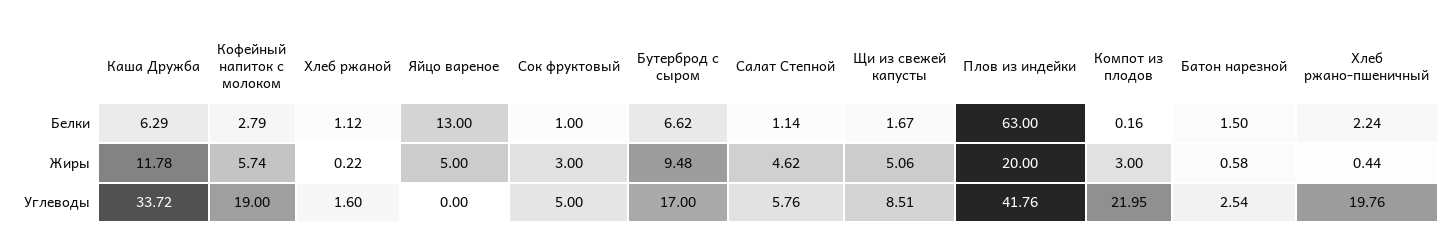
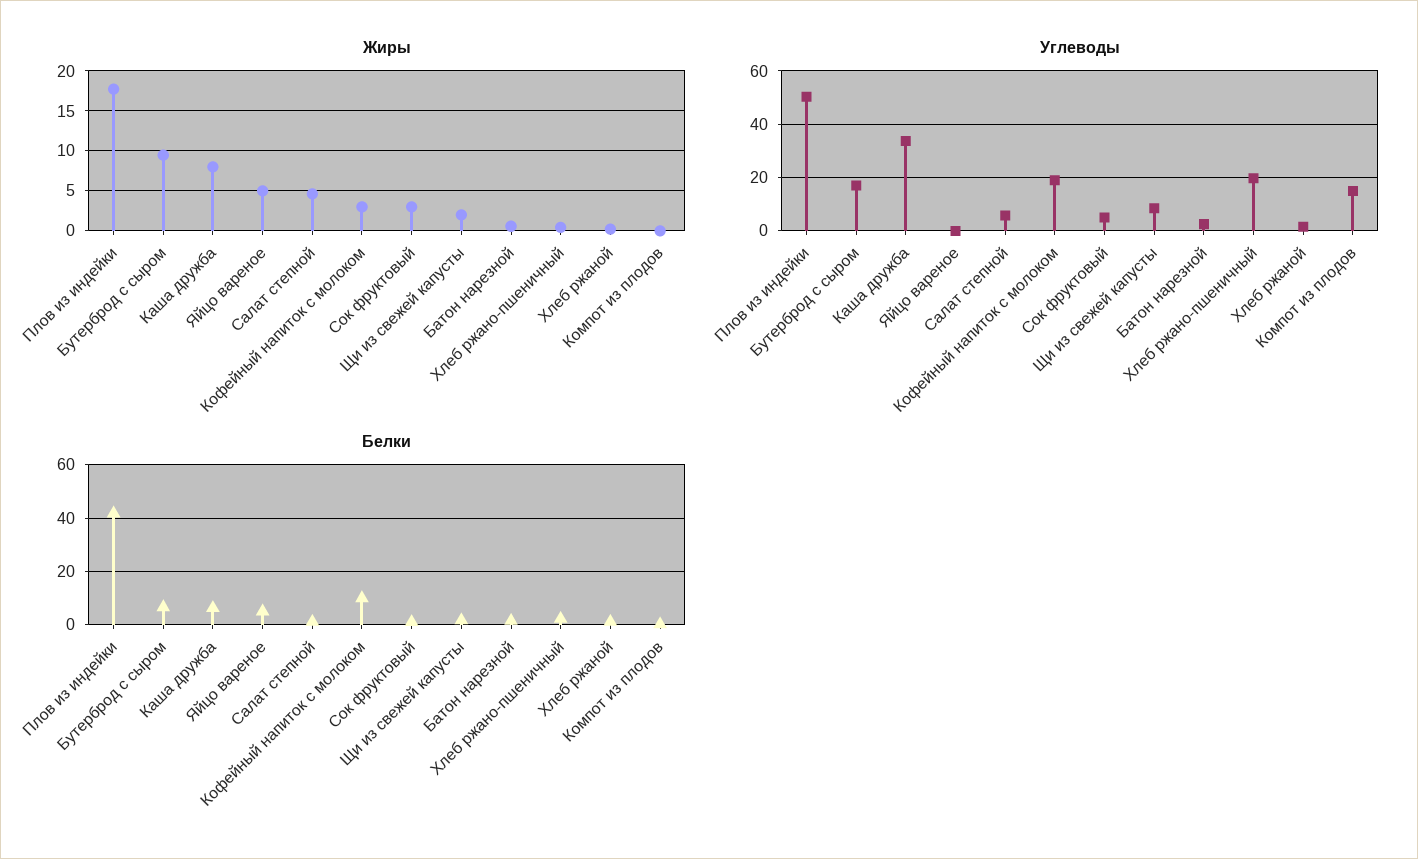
Белки, Кофейный напиток с молоком: 2.79 -> 10
Белки, Яйцо вареное: 13 -> 5
Белки, Плов из индейки: 63 -> 42.5
Жиры, Каша Дружба: 11.78 -> 8
Жиры, Кофейный напиток с молоком: 5.74 -> 3
Жиры, Щи из свежей капусты: 5.06 -> 2
Жиры, Плов из индейки: 20 -> 18
Жиры, Компот из плодов: 3 -> 0
Углеводы, Плов из индейки: 41.76 -> 50
Углеводы, Компот из плодов: 21.95 -> 15

